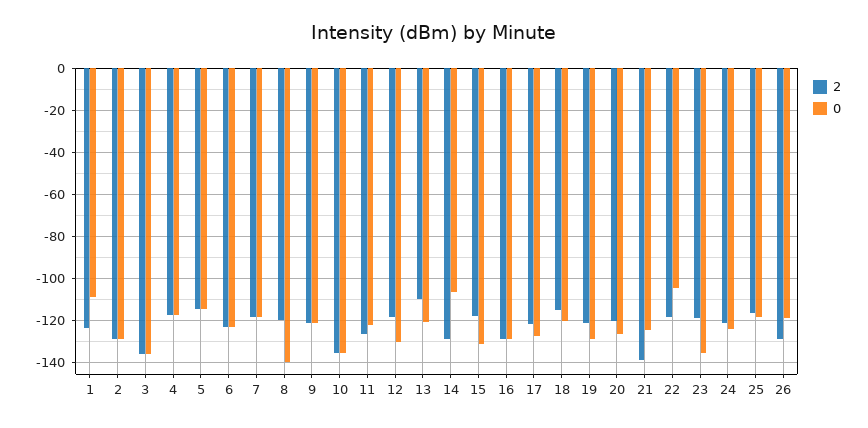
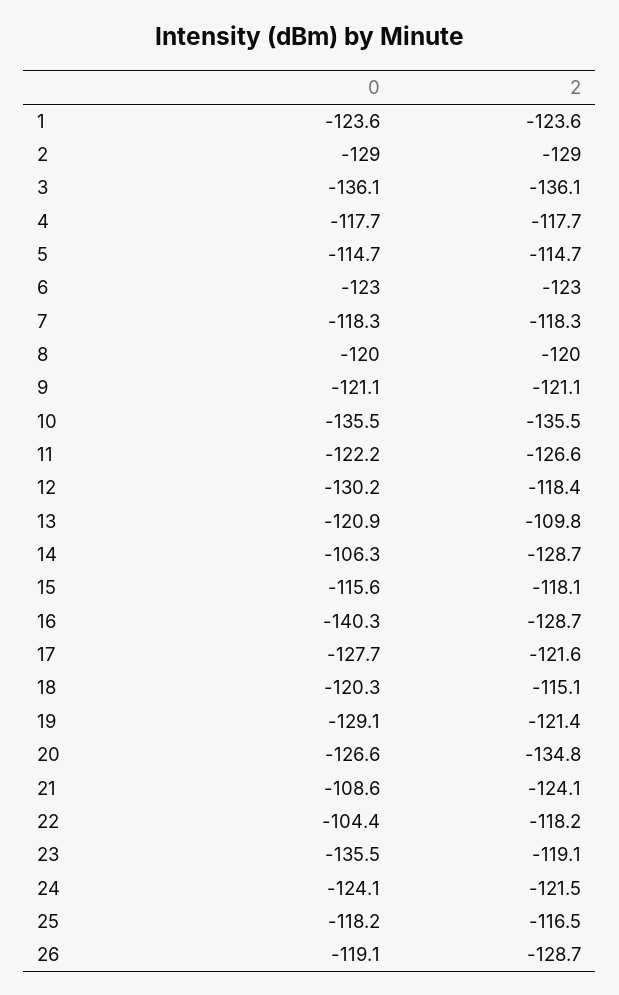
0, 1: -110 -> -123.6
0, 8: -140 -> -120
0, 15: -130 -> -115.6
0, 16: -130 -> -140.3
2, 20: -120 -> -134.8
2, 21: -140 -> -124.1
0, 21: -125 -> -108.6

